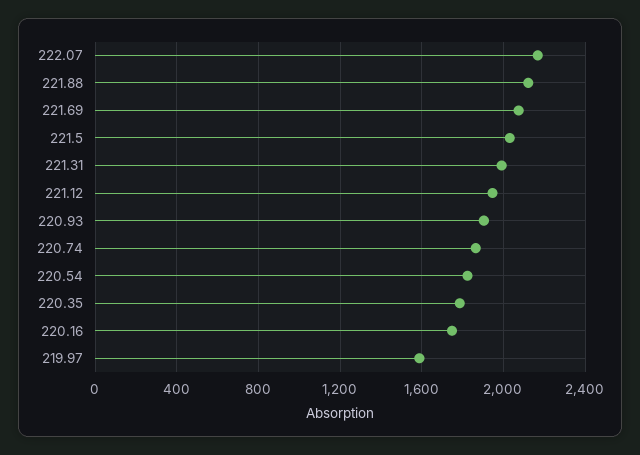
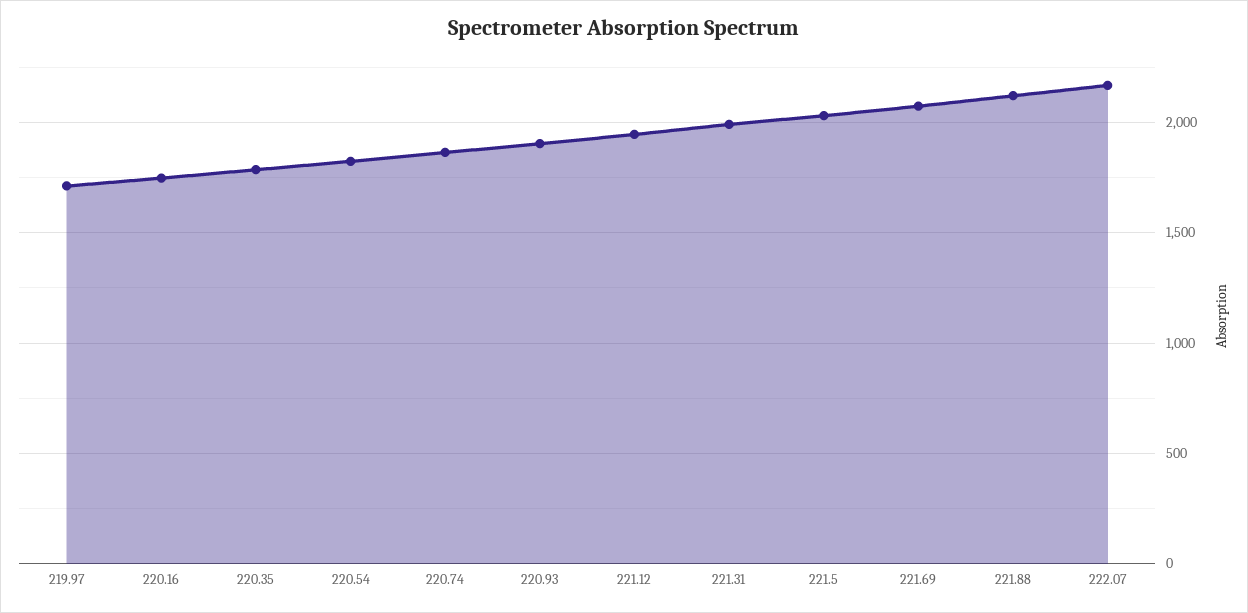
219.97: 1600 -> 1700

